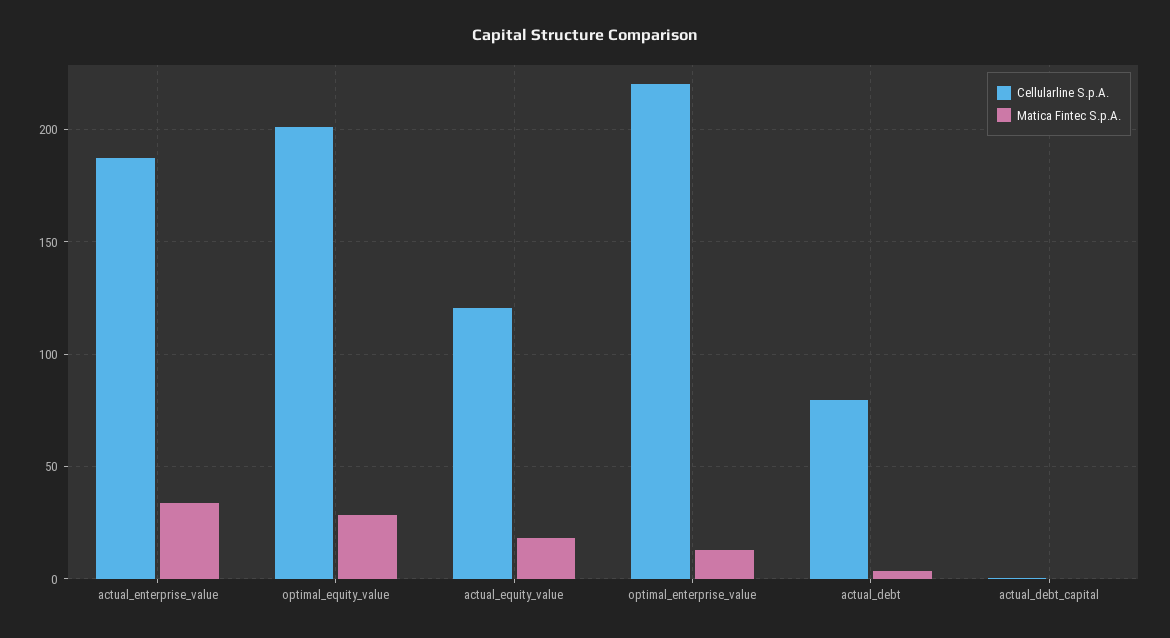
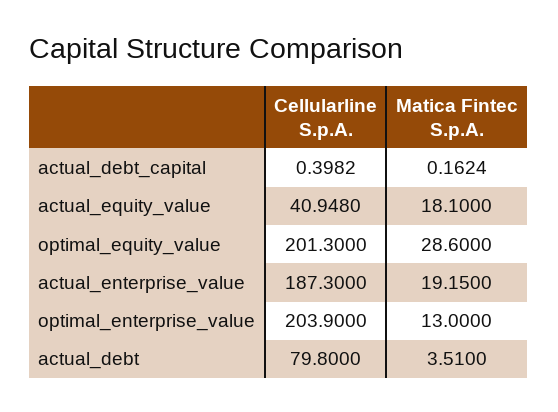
Matica Fintec S.p.A., actual_enterprise_value: 35 -> 19.15
Cellularline S.p.A., actual_equity_value: 120 -> 40.948
Cellularline S.p.A., optimal_enterprise_value: 220 -> 203.9

